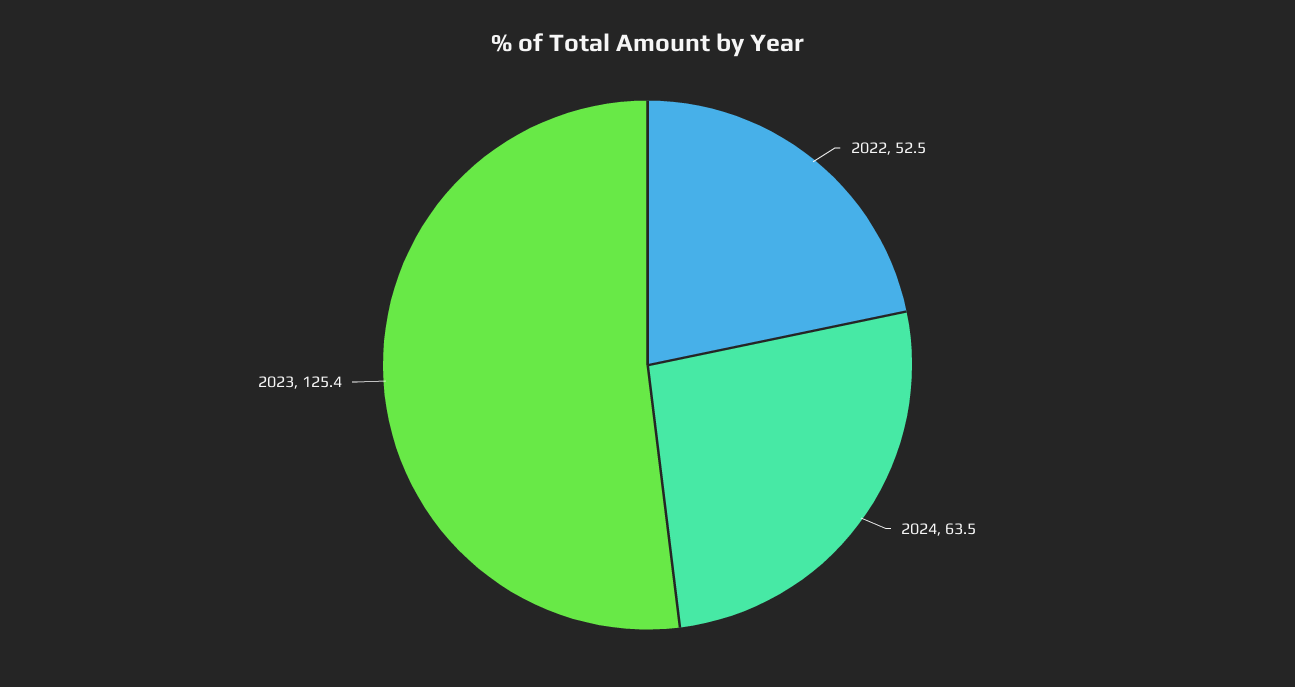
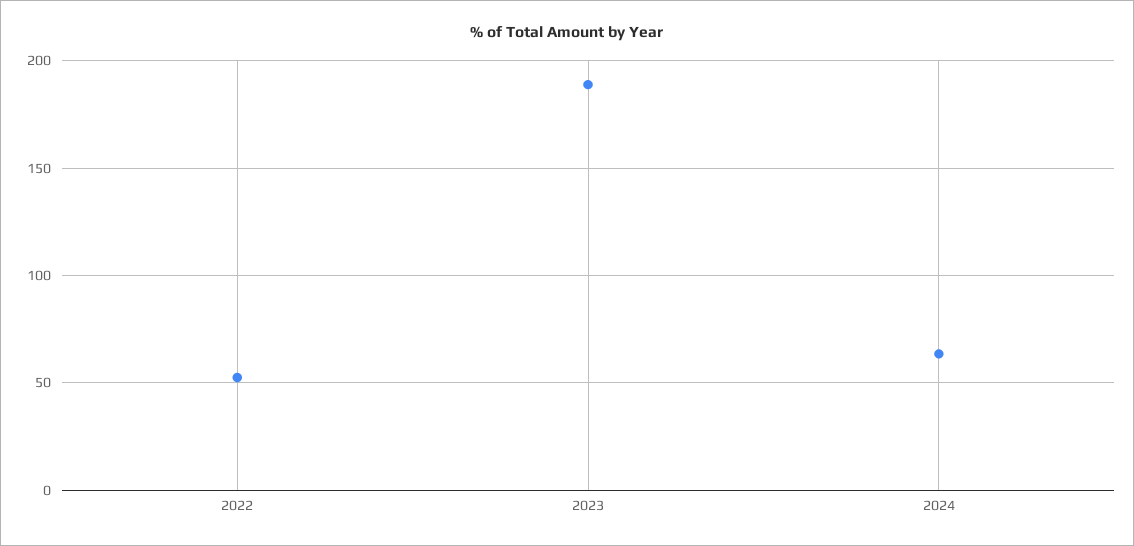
2023: 125.4 -> 190

